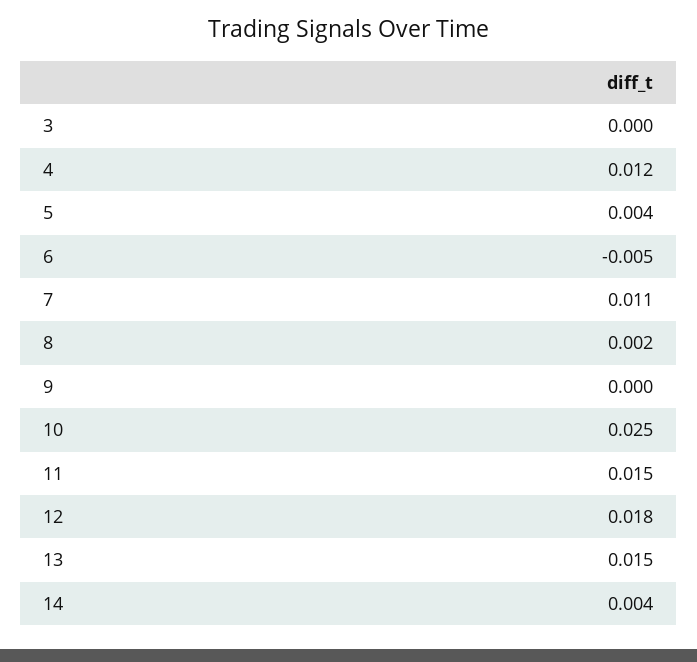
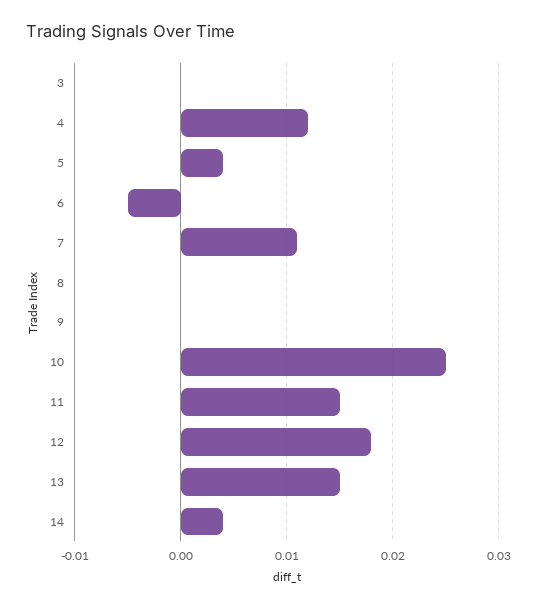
8: 0.002 -> 0

